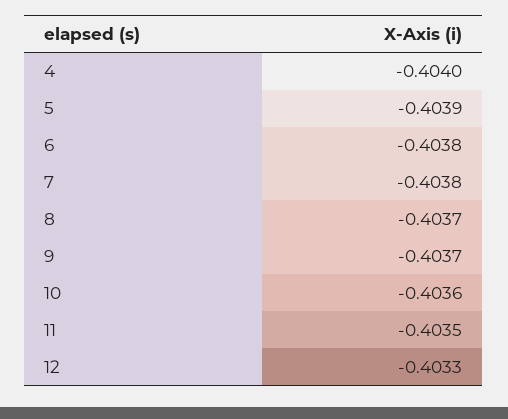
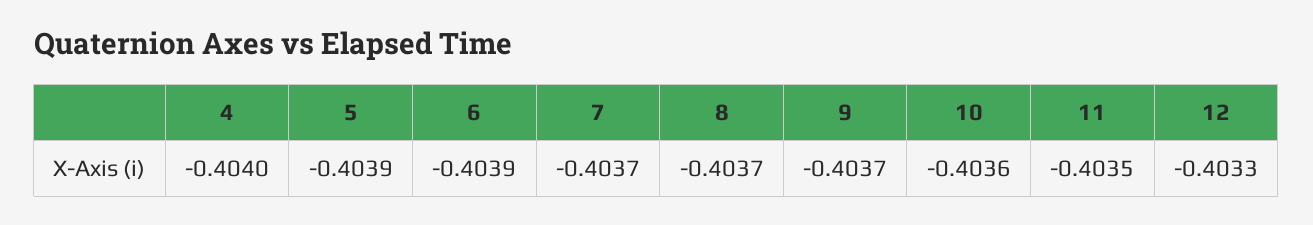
6: -0.4038 -> -0.4039
7: -0.4038 -> -0.4037

